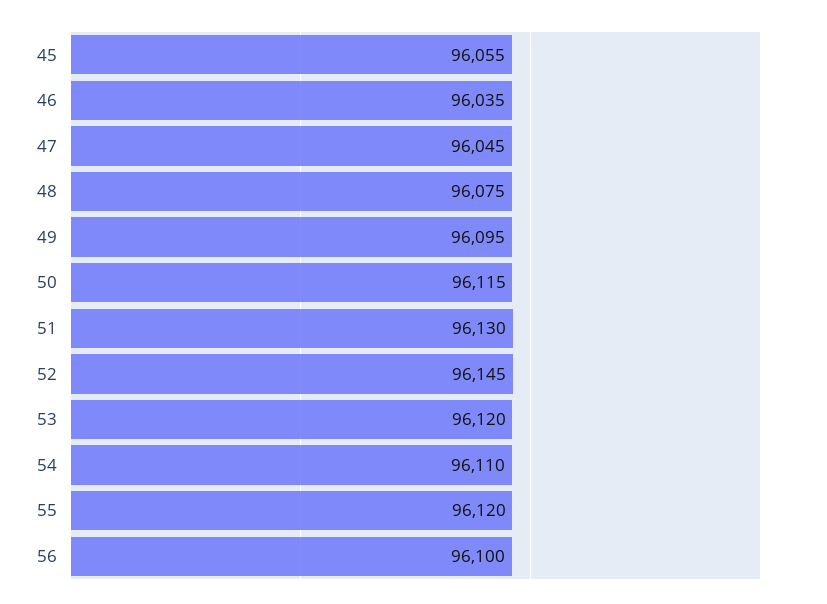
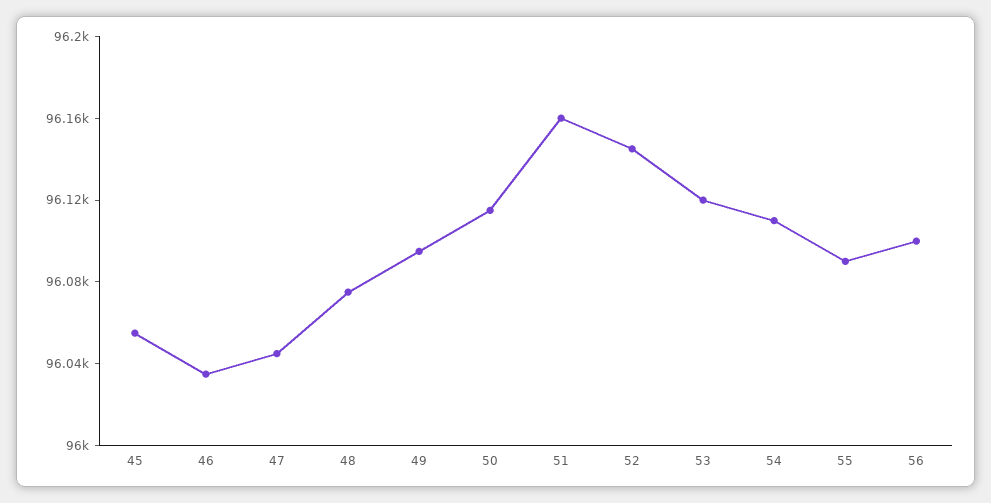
51: 96130 -> 96160
55: 96120 -> 96090

